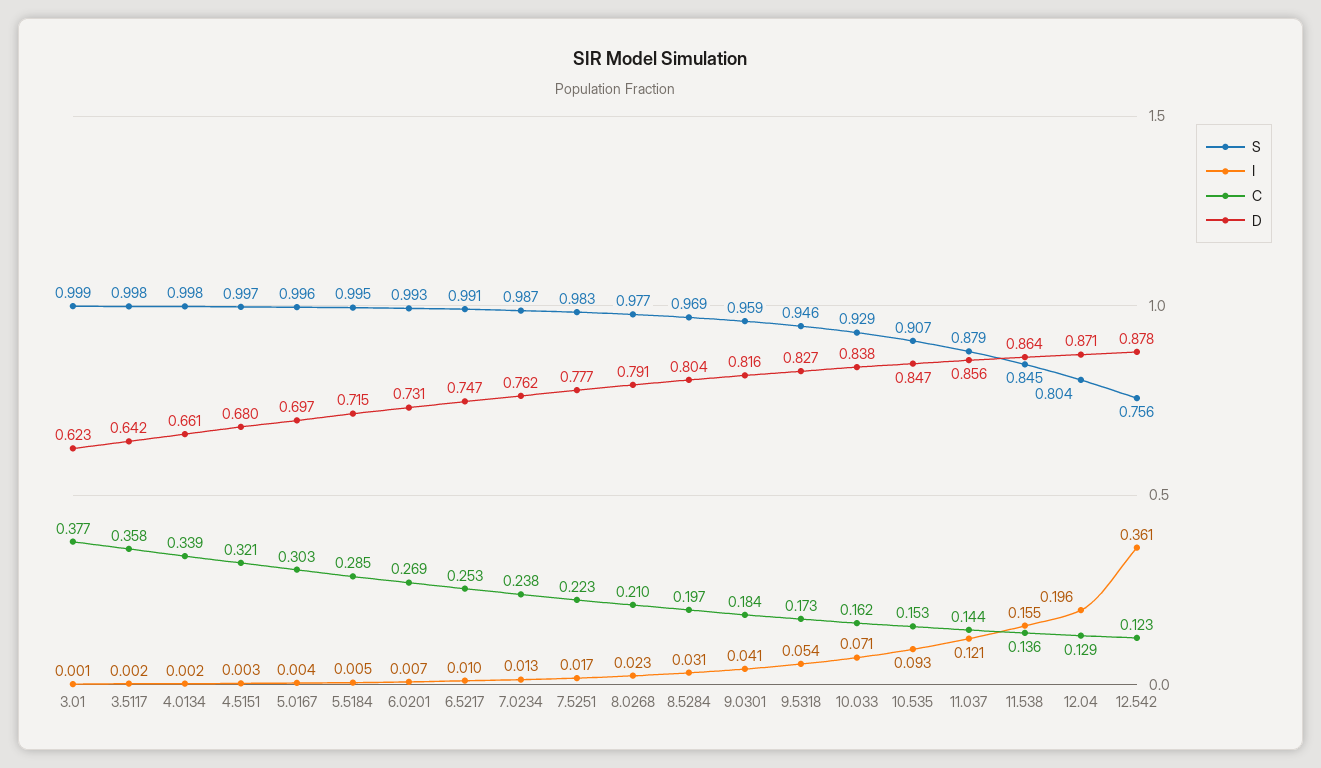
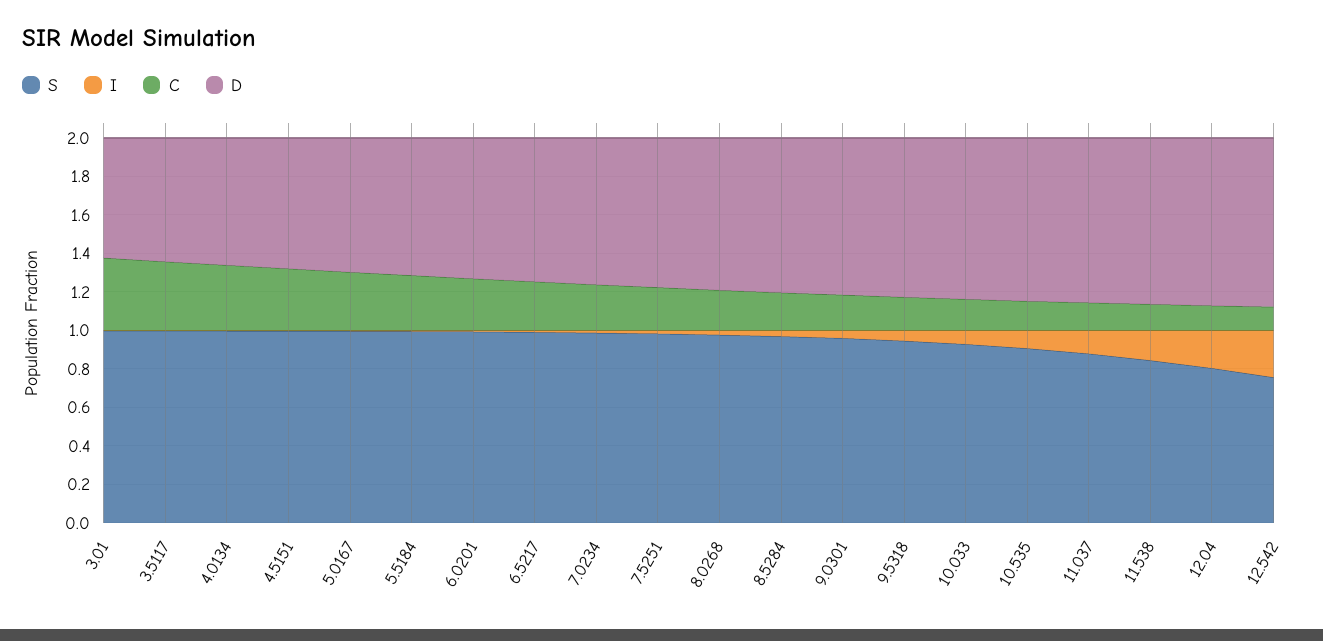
I, 12.542: 0.361 -> 0.25

